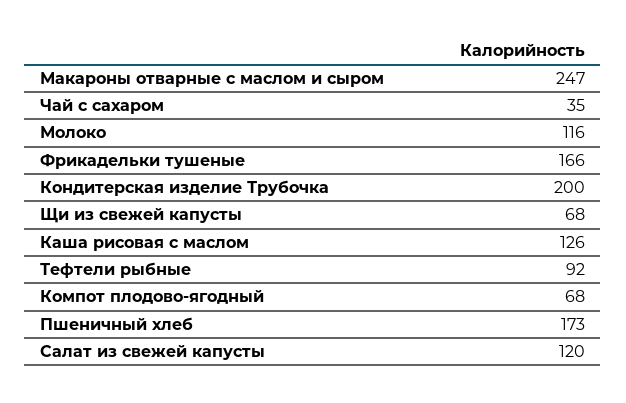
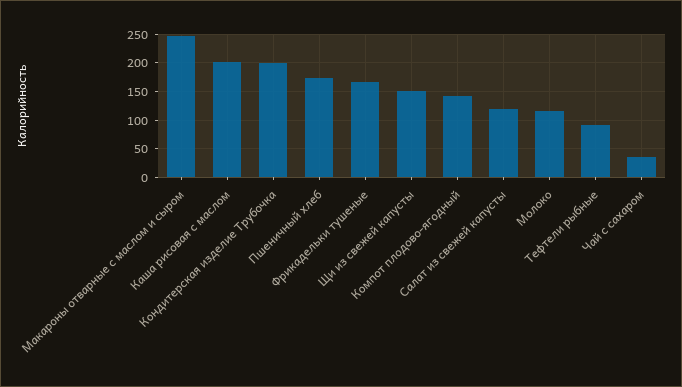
Щи из свежей капусты: 68 -> 150
Каша рисовая с маслом: 126 -> 200
Компот плодово-ягодный: 68 -> 150

